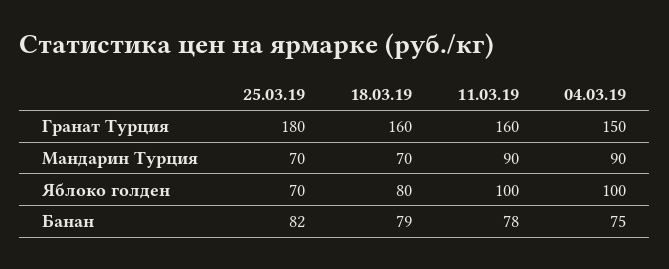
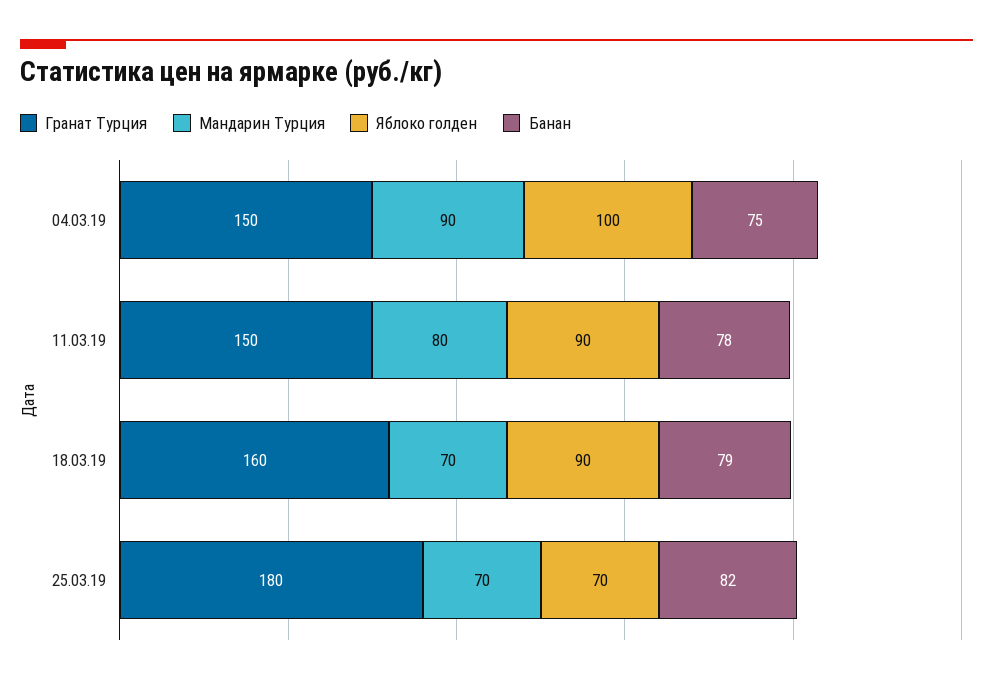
Гранат Турция, 11.03.19: 160 -> 150
Мандарин Турция, 11.03.19: 90 -> 80
Яблоко голден, 18.03.19: 80 -> 90
Яблоко голден, 11.03.19: 100 -> 90

